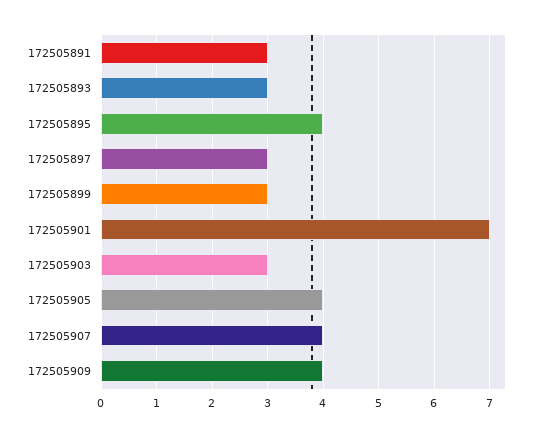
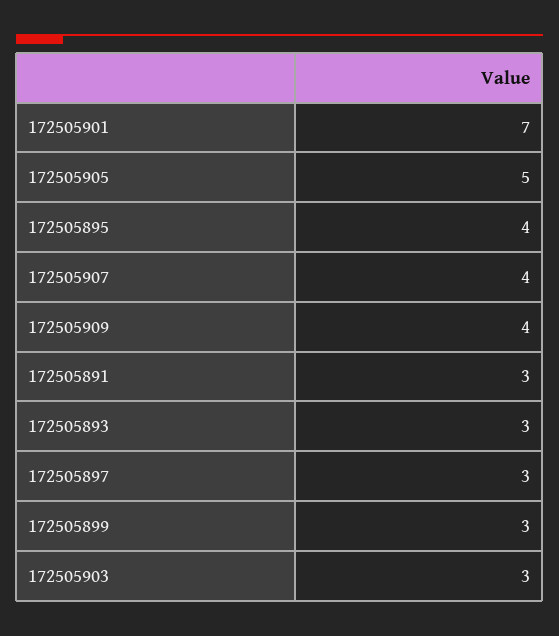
172505905: 4 -> 5

